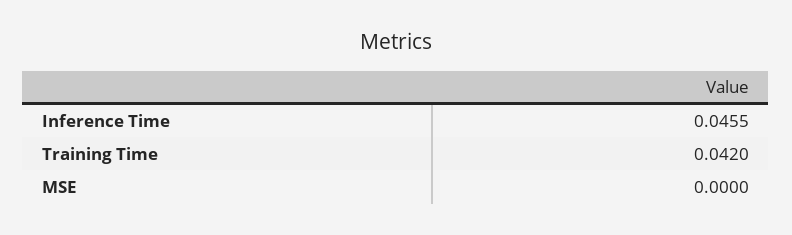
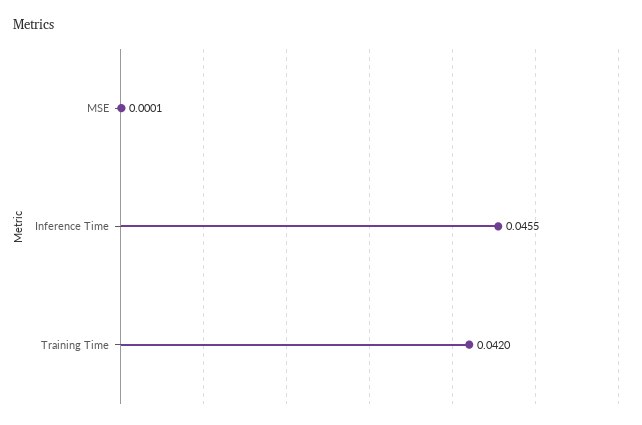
MSE: 0 -> 0.0001

